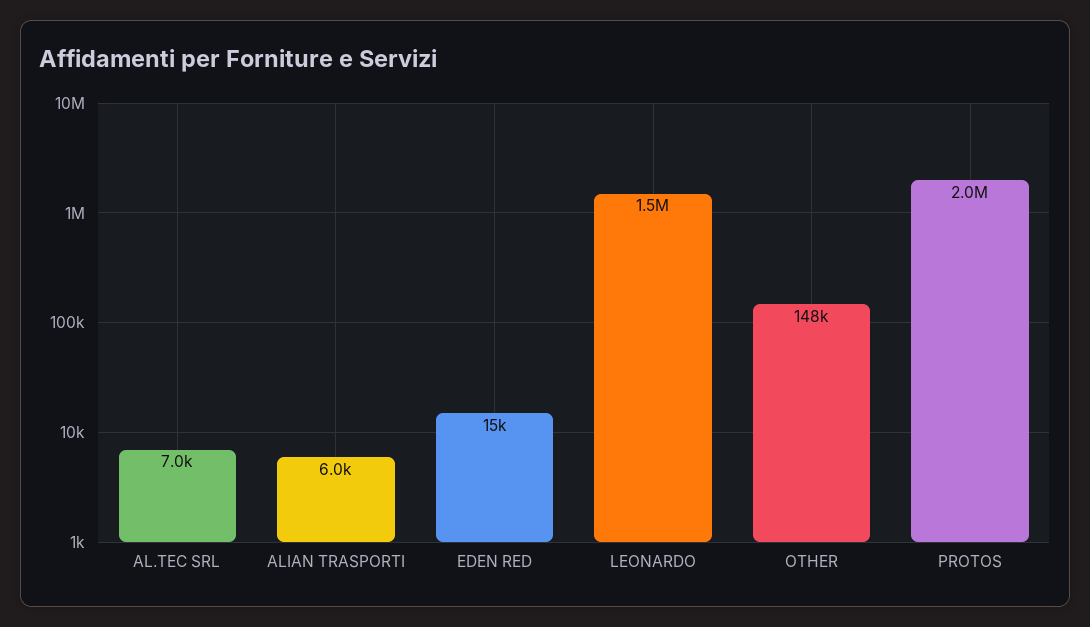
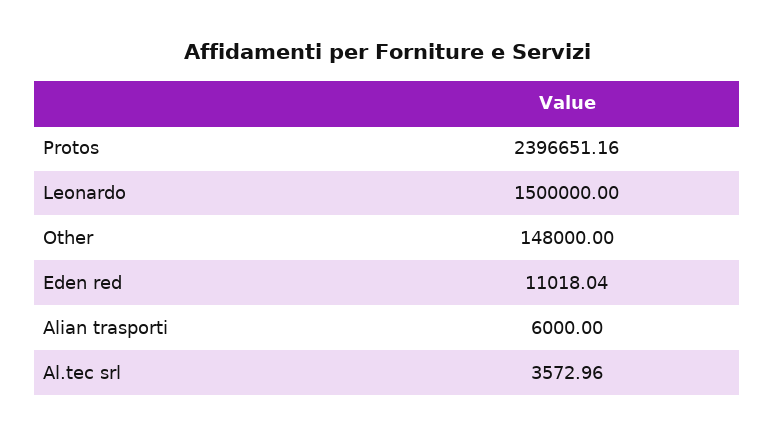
AL.TEC SRL: 7000 -> 3572.96
EDEN RED: 15000 -> 11018.04
PROTOS: 2000000 -> 2396651.16

